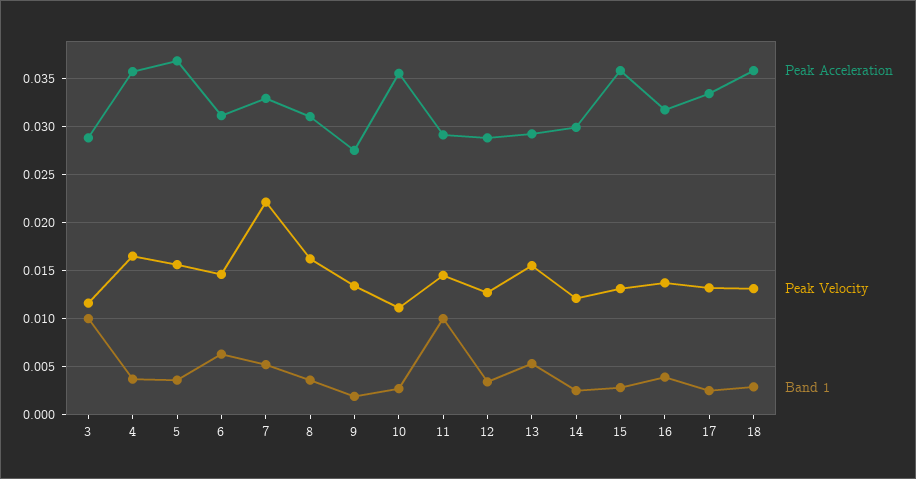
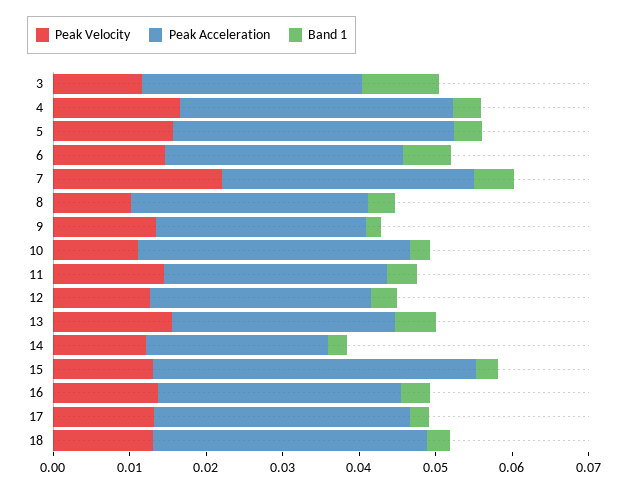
Peak Velocity, 8: 0.016 -> 0.01
Band 1, 11: 0.01 -> 0.004
Peak Acceleration, 14: 0.03 -> 0.024
Peak Acceleration, 15: 0.036 -> 0.042

